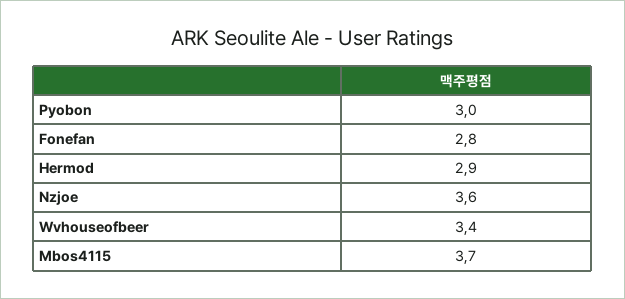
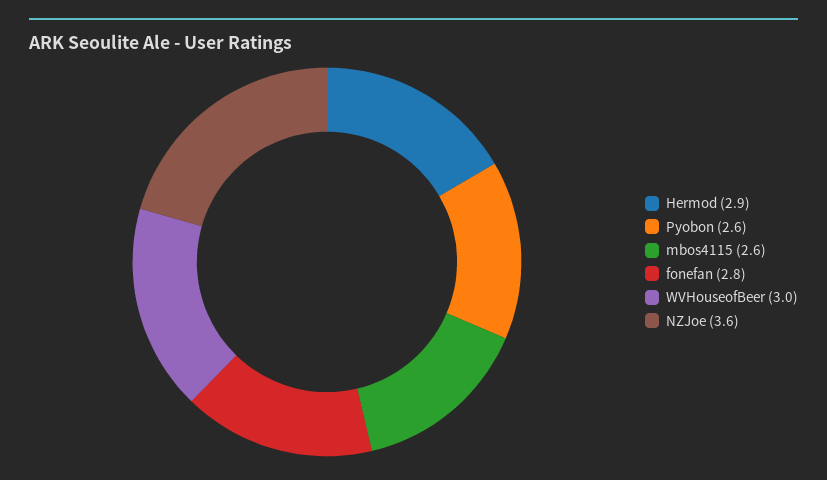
Pyobon: 3 -> 2.6
Wvhouseofbeer: 3.4 -> 3
Mbos4115: 3.7 -> 2.6

